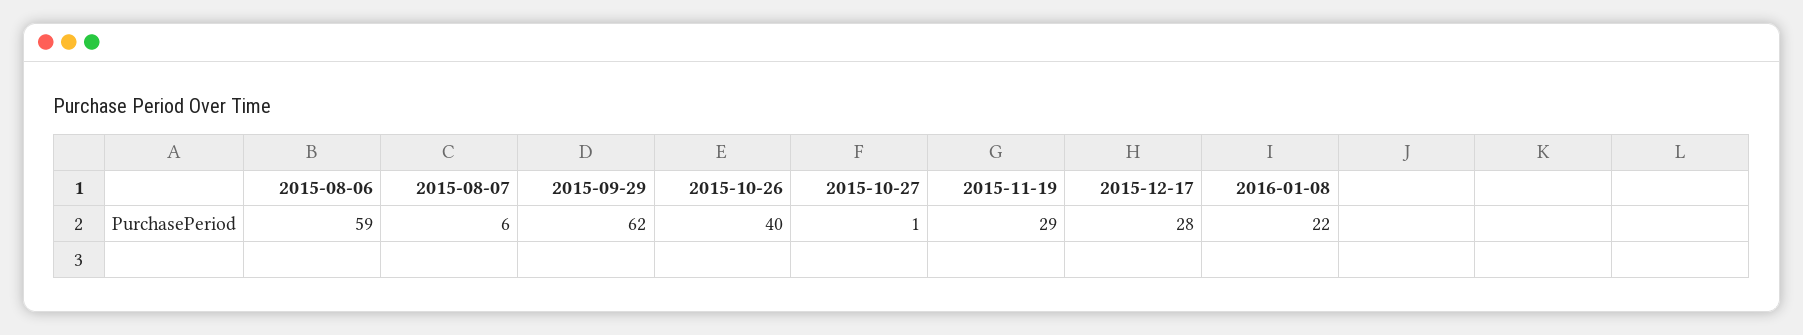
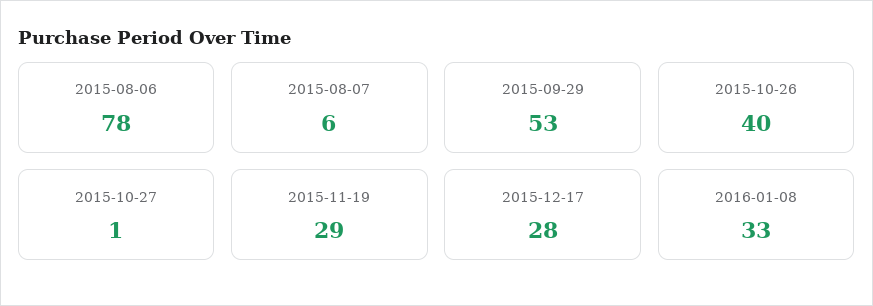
2015-08-06: 59 -> 78
2015-09-29: 62 -> 53
2016-01-08: 22 -> 33

